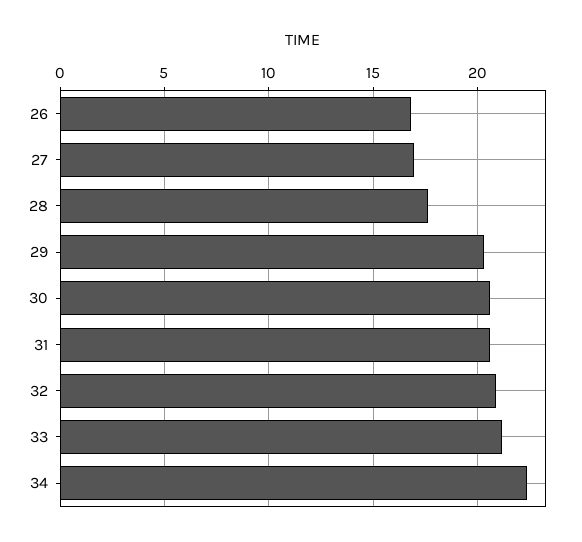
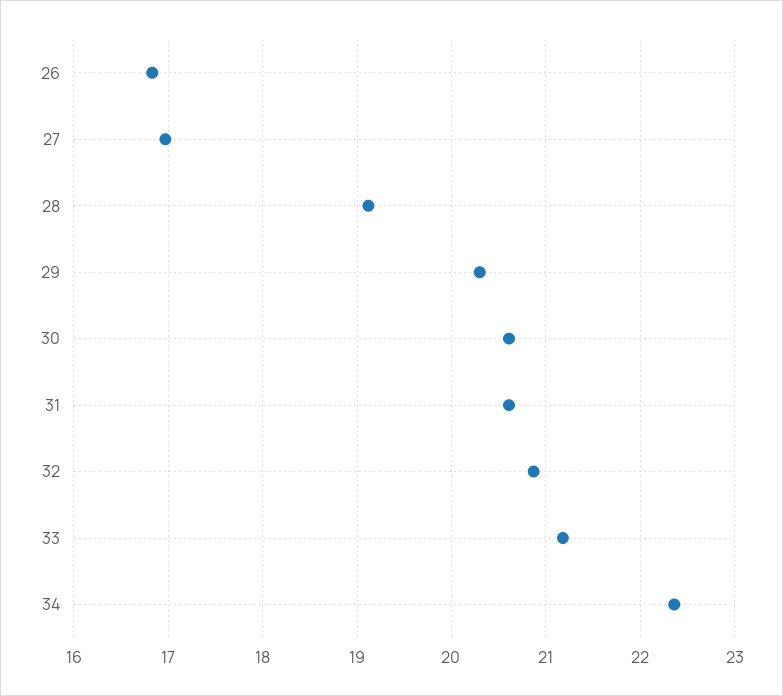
28: 17.5 -> 19.1

